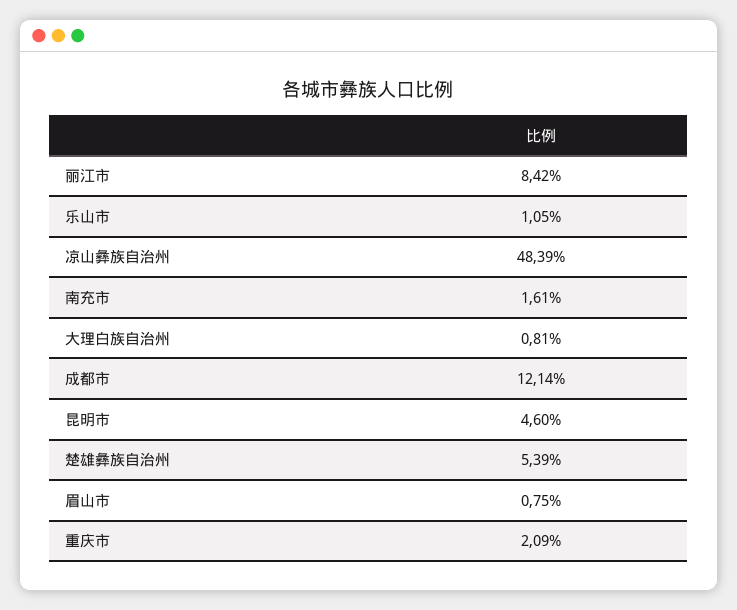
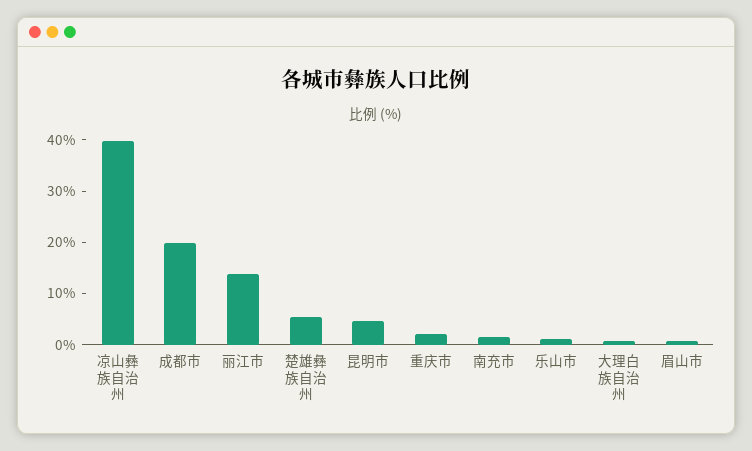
丽江市: 8.42 -> 14
凉山彝族自治州: 48.39 -> 40
成都市: 12.14 -> 20

